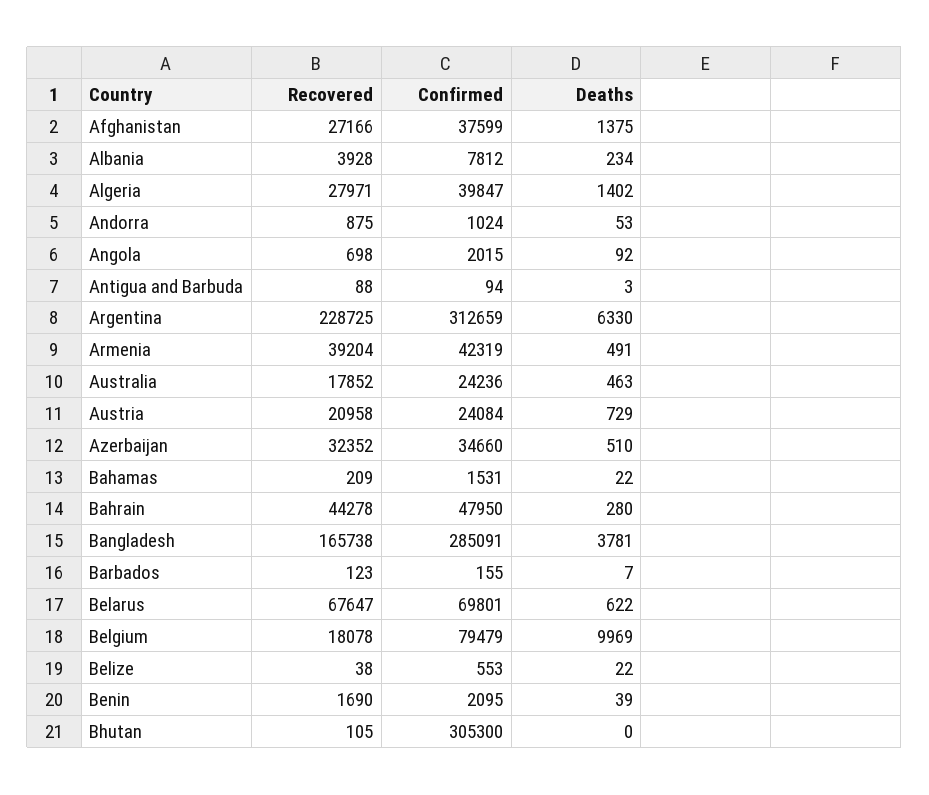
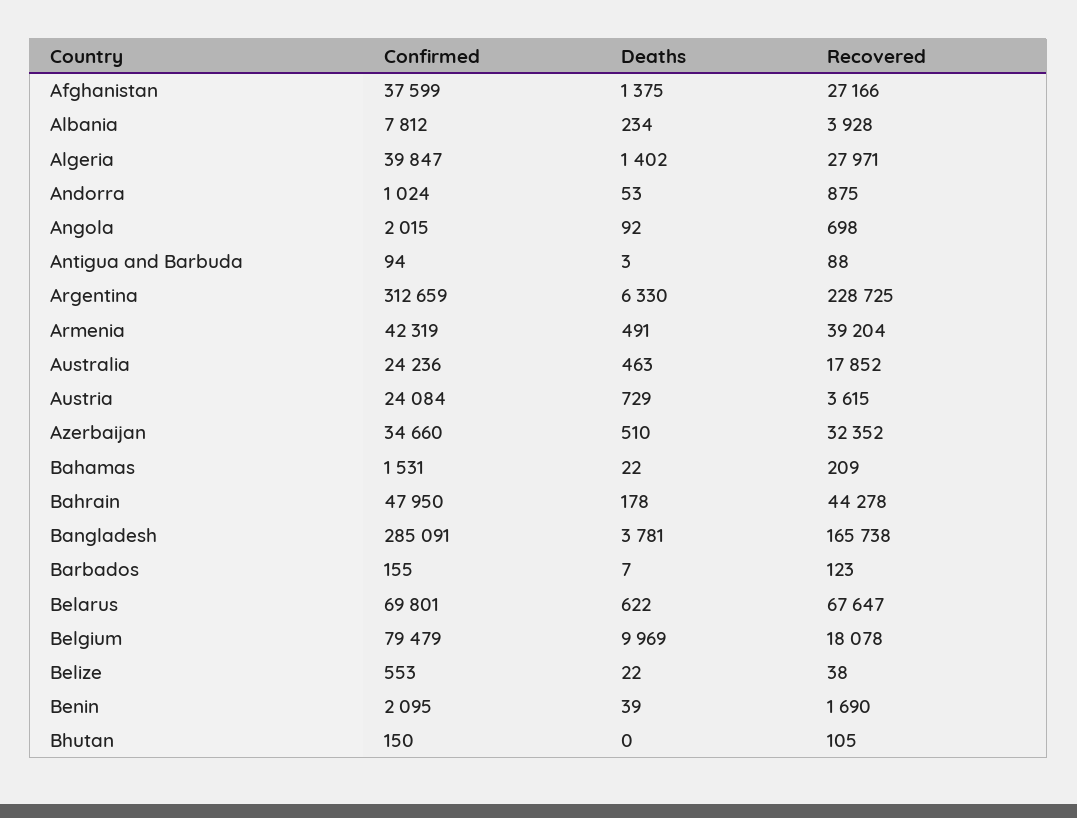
Recovered, Austria: 20958 -> 3615
Deaths, Bahrain: 280 -> 178
Confirmed, Bhutan: 305300 -> 150

